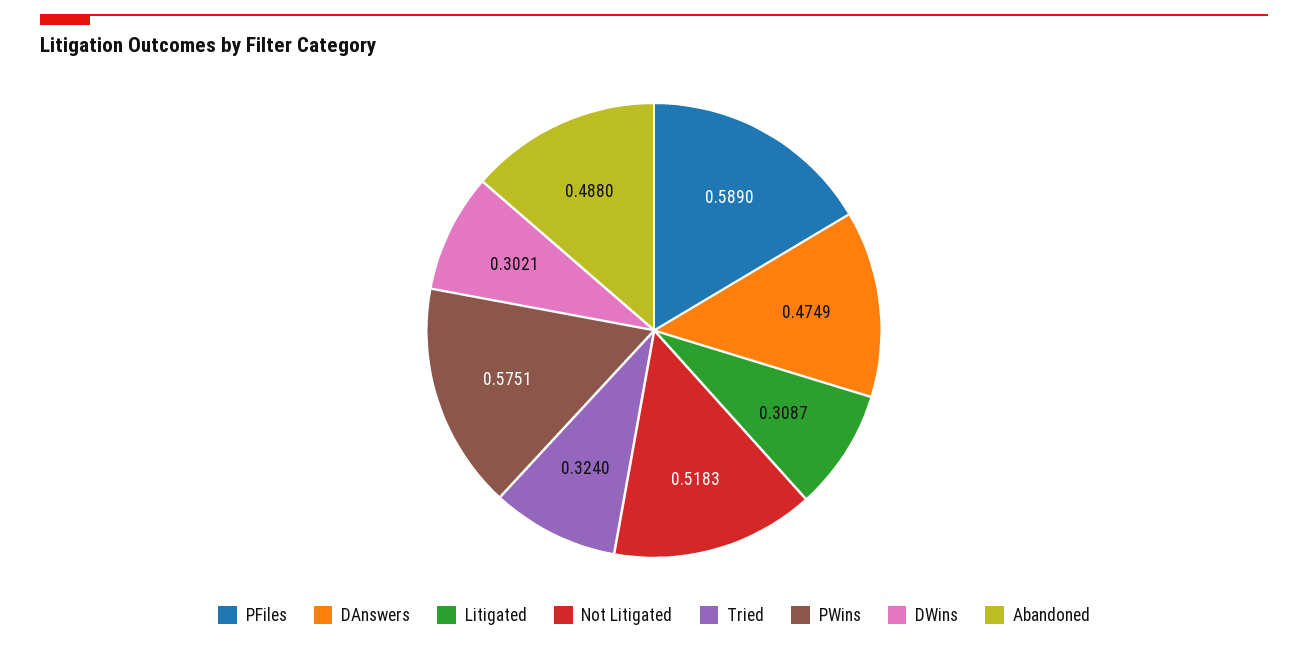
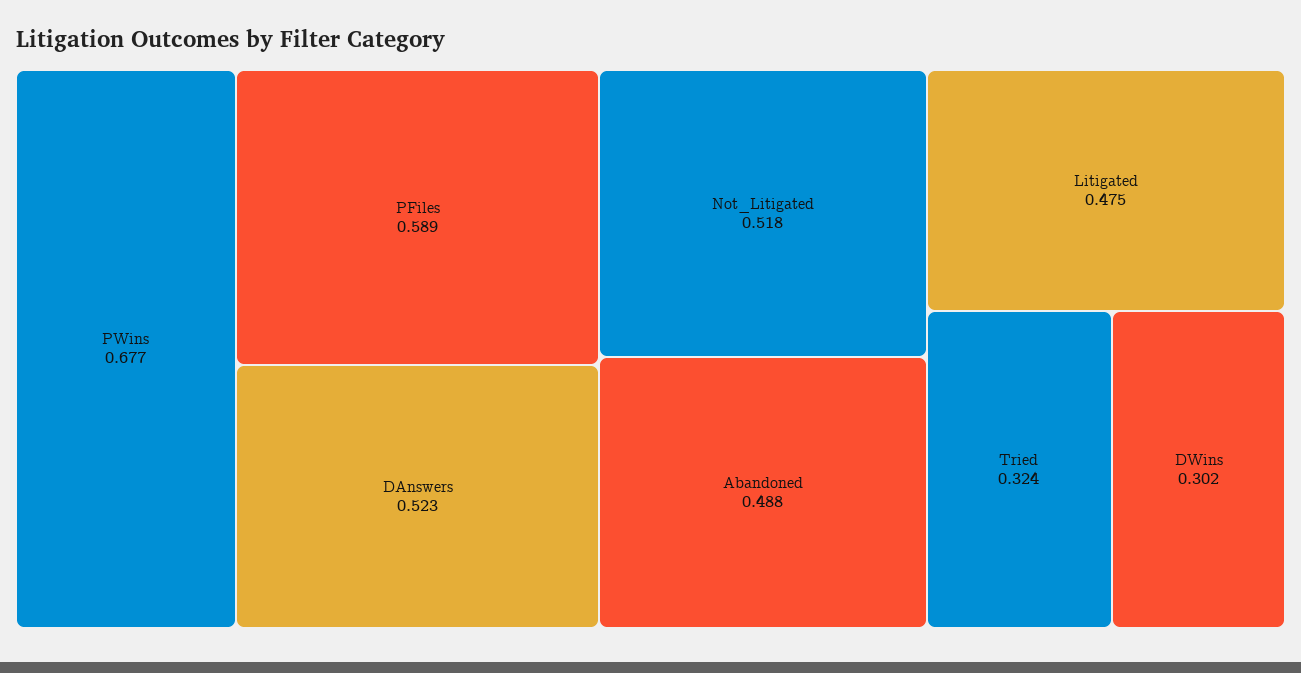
DAnswers: 0.4749 -> 0.523
Litigated: 0.3087 -> 0.475
PWins: 0.5751 -> 0.677

